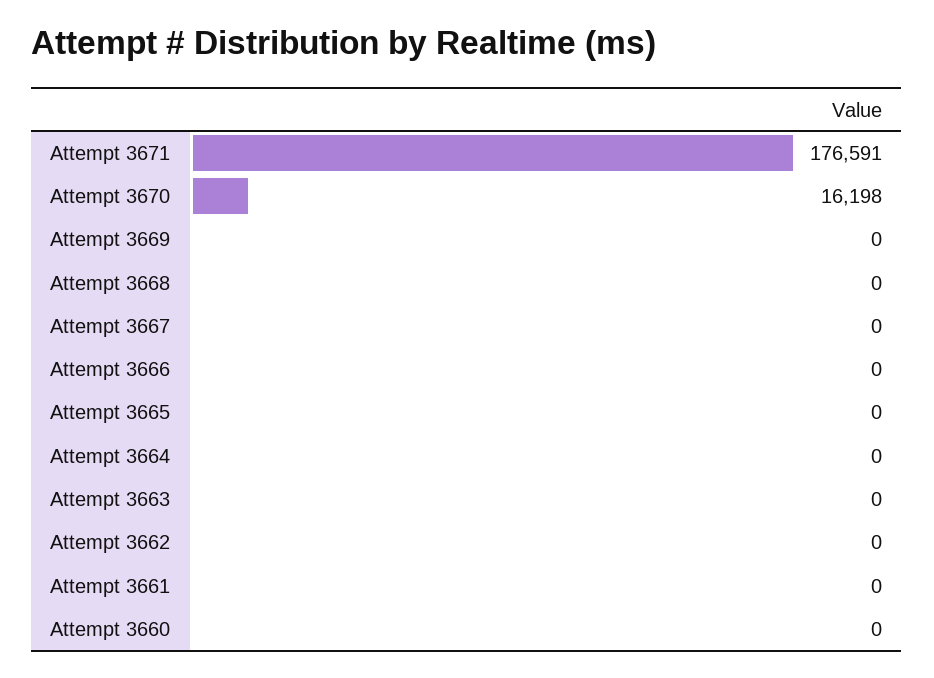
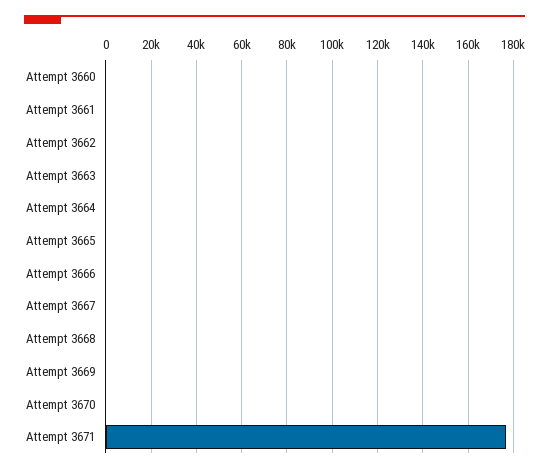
Attempt 3670: 16198 -> 0

